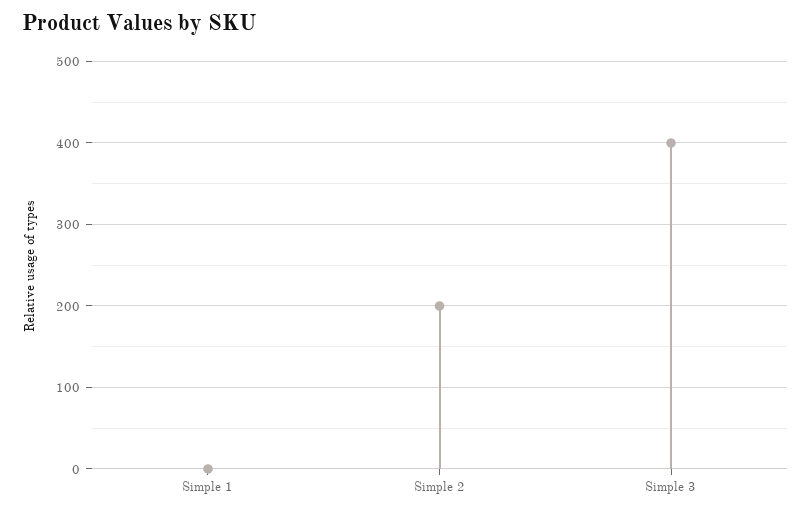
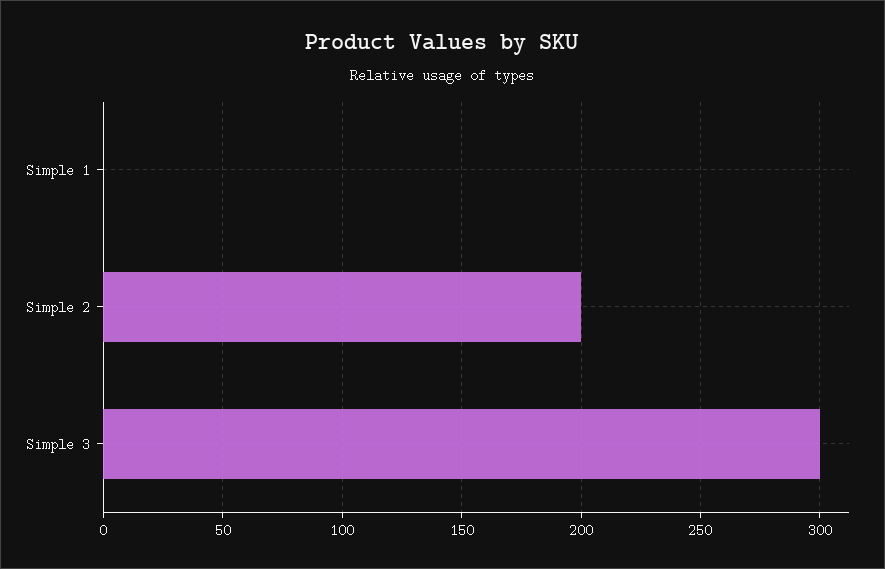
Simple 3: 400 -> 300

